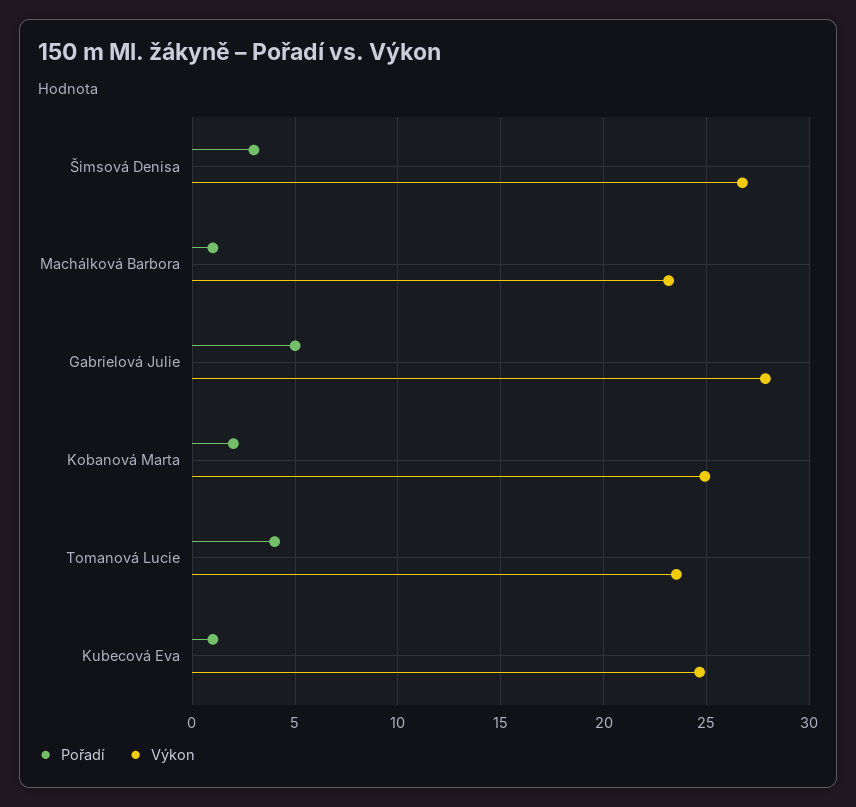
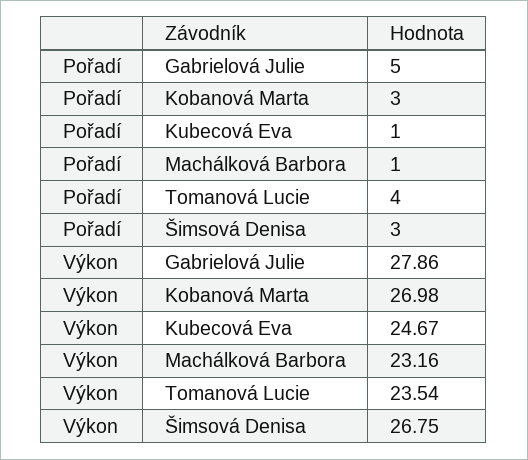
Pořadí, Kobanová Marta: 2 -> 3
Výkon, Kobanová Marta: 25 -> 26.98

